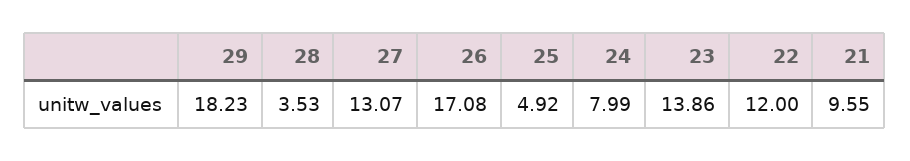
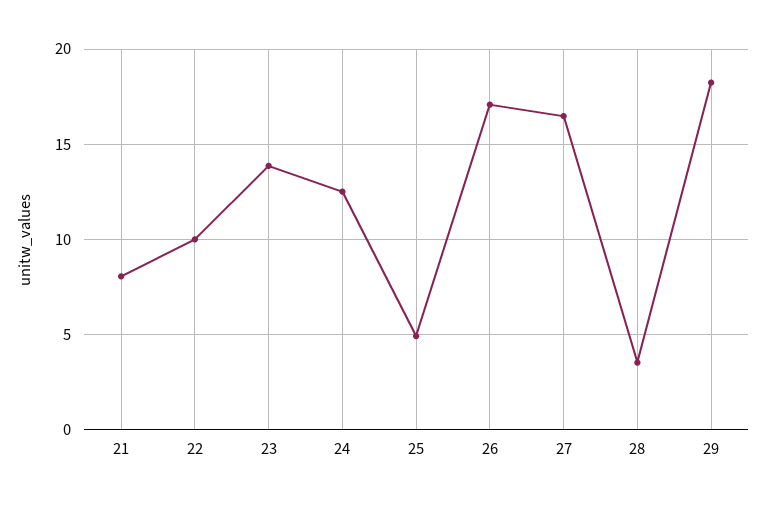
27: 13.07 -> 16.5
24: 7.99 -> 12.5
22: 12 -> 10
21: 9.55 -> 8

